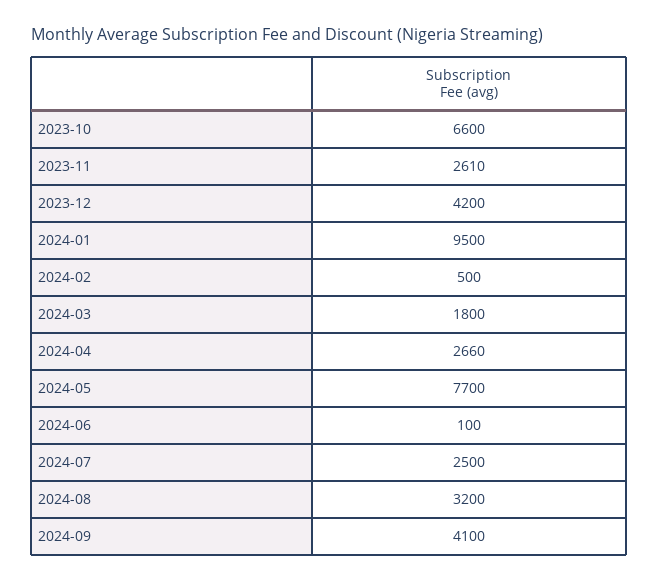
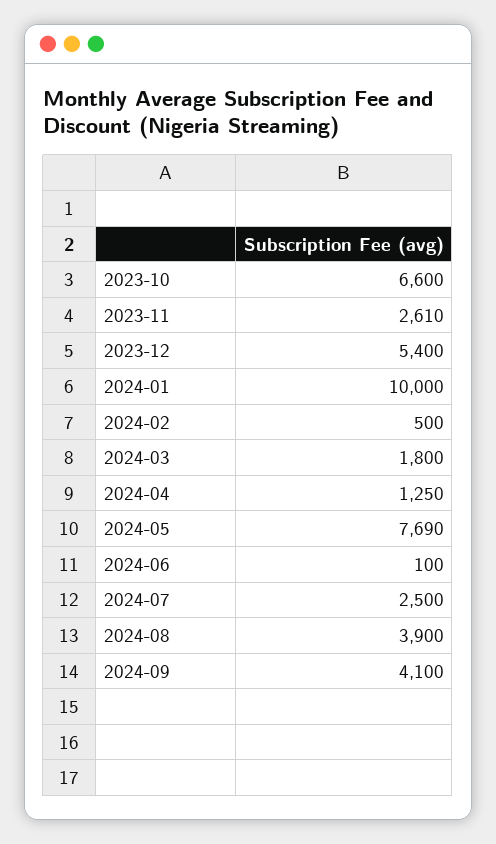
2023-12: 4200 -> 5400
2024-01: 9500 -> 10000
2024-04: 2660 -> 1250
2024-05: 7700 -> 7690
2024-08: 3200 -> 3900

